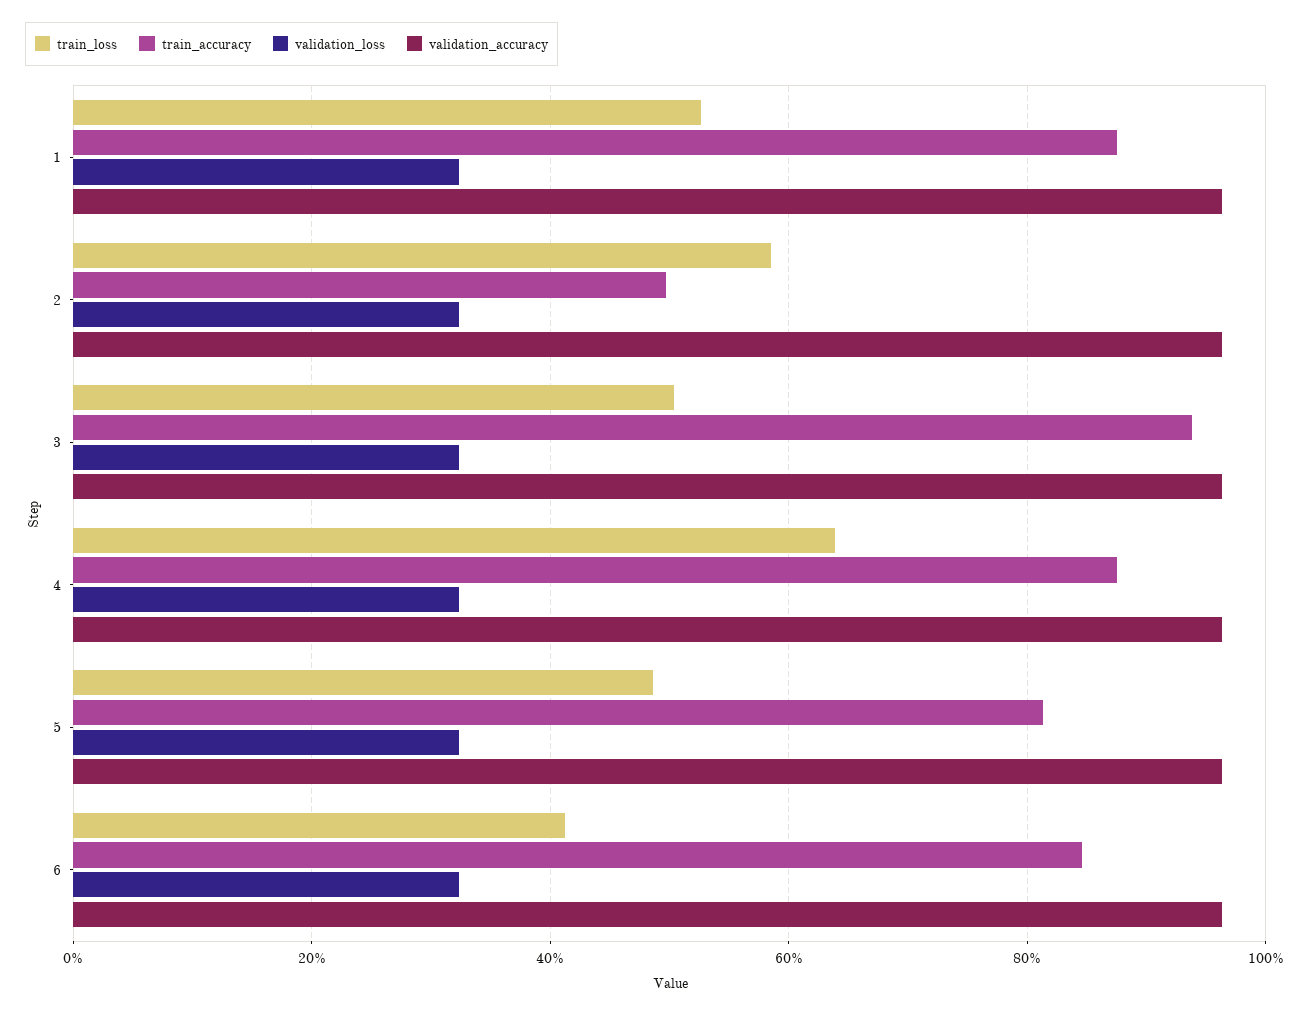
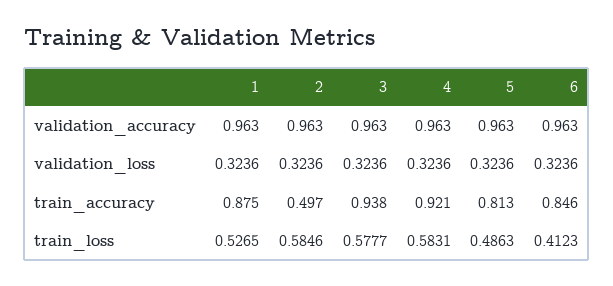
train_loss, 3: 0.5 -> 0.5777
train_loss, 4: 0.64 -> 0.5831
train_accuracy, 4: 0.88 -> 0.921

